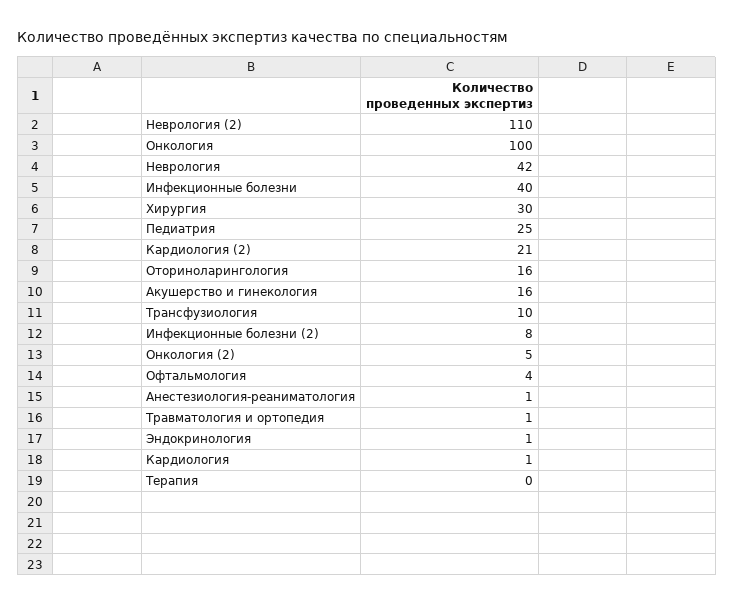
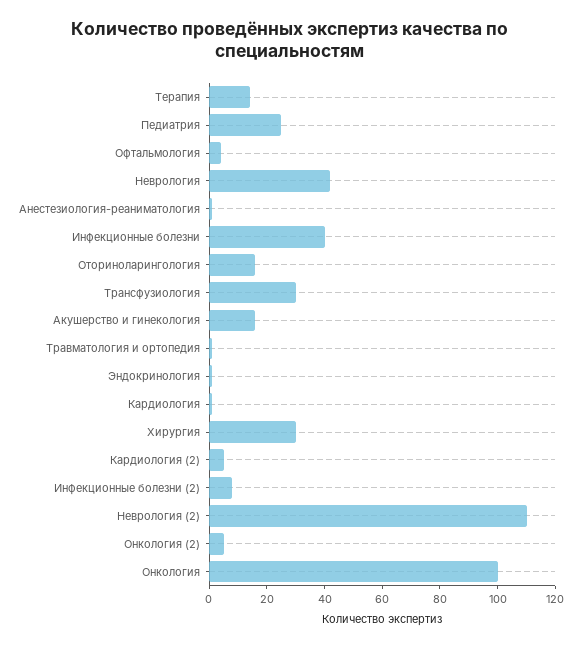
Кардиология (2): 21 -> 5
Трансфузиология: 10 -> 30
Терапия: 0 -> 15

